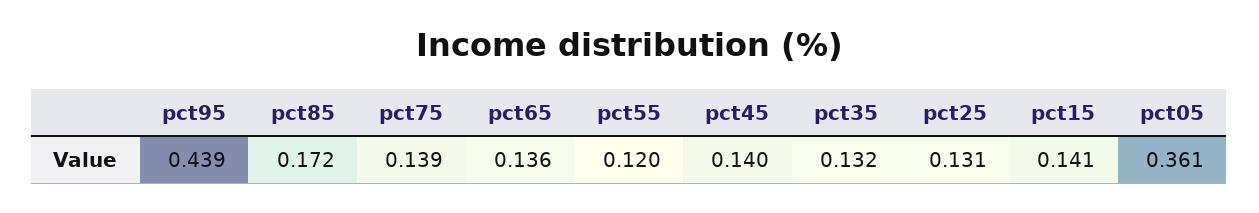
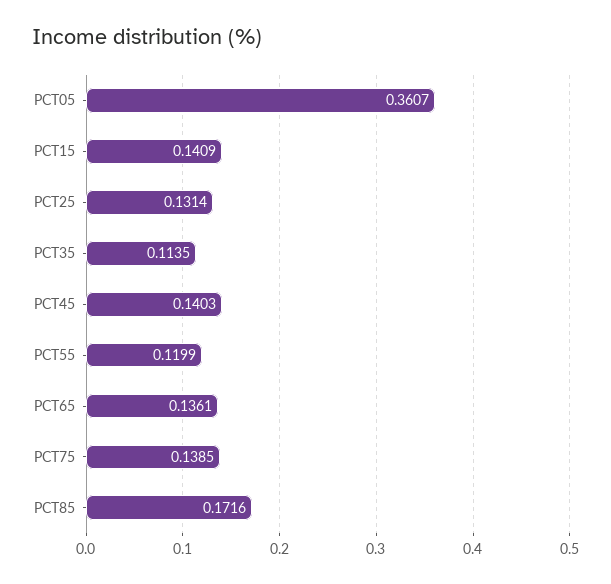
pct95: 0.439 -> none
pct35: 0.132 -> 0.1135

